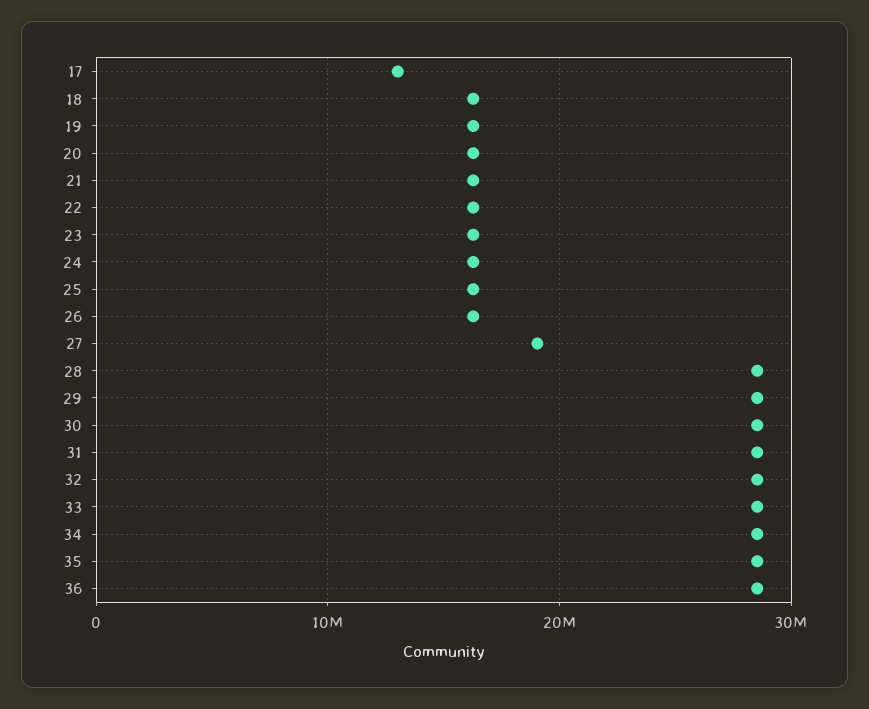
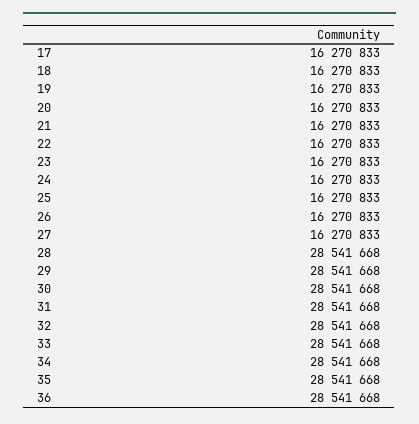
17: 13000000 -> 16270833
27: 19000000 -> 16270833

